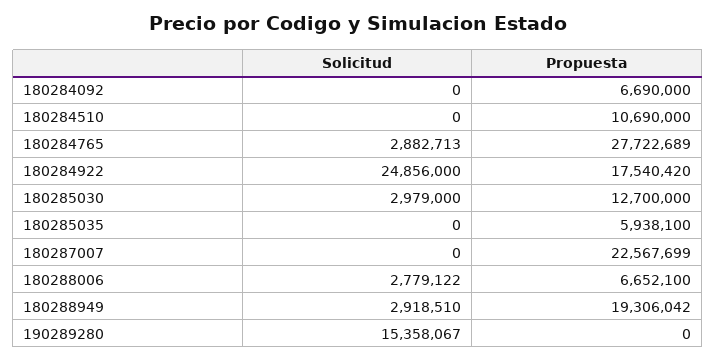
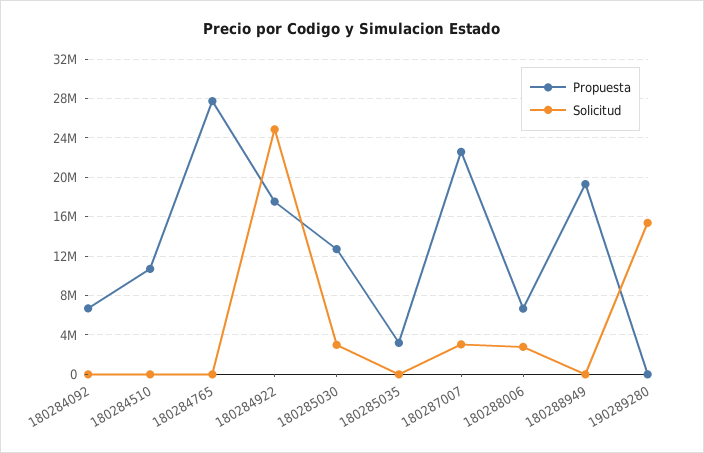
Solicitud, 180284765: 2882713 -> 0
Propuesta, 180285035: 5938100 -> 3000000
Solicitud, 180287007: 0 -> 3000000
Solicitud, 180288949: 2918510 -> 0

